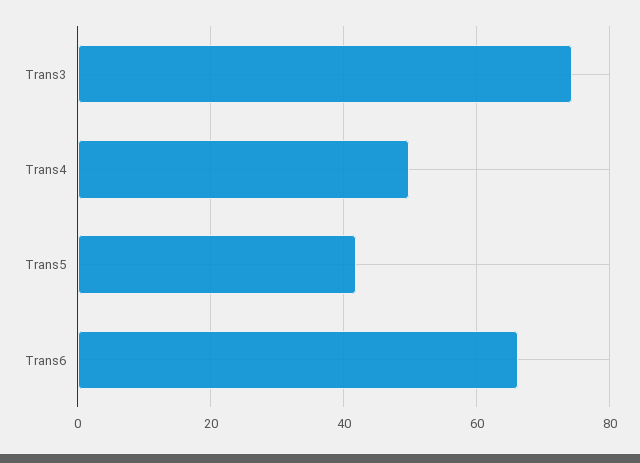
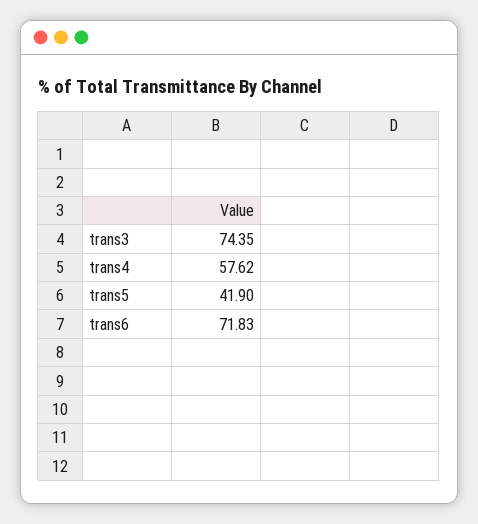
Trans4: 50 -> 57.62
Trans6: 66 -> 71.83

